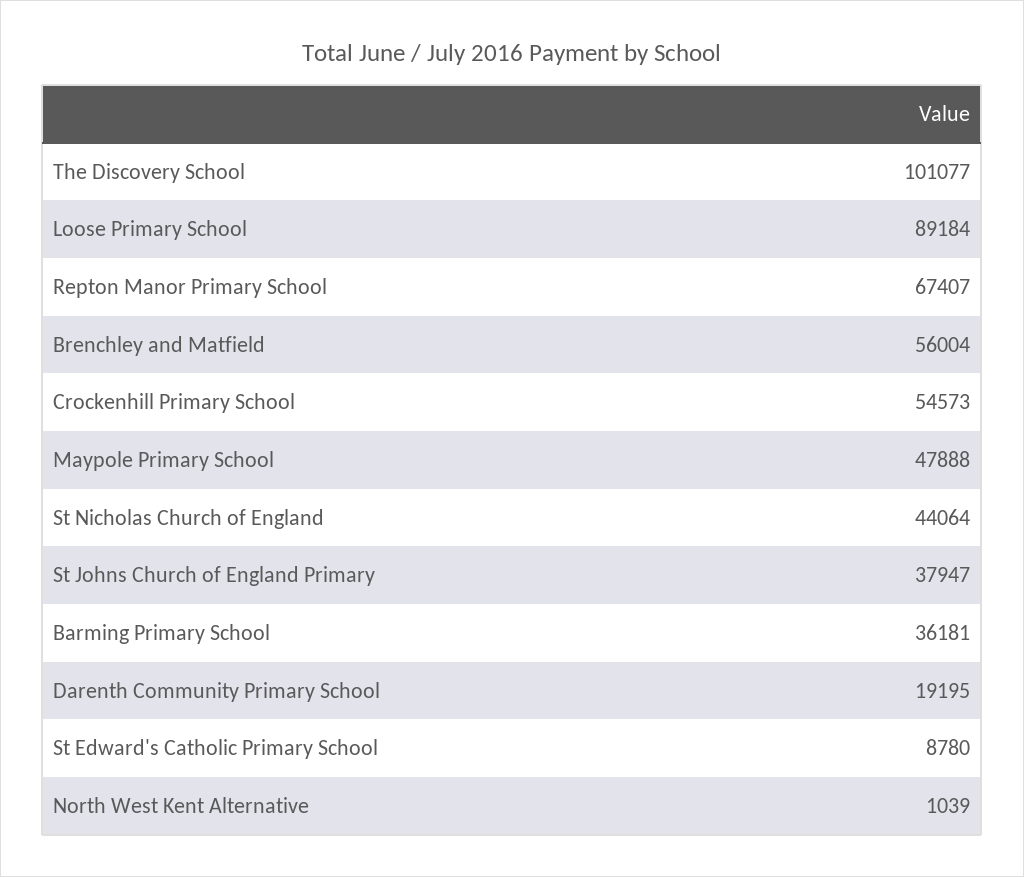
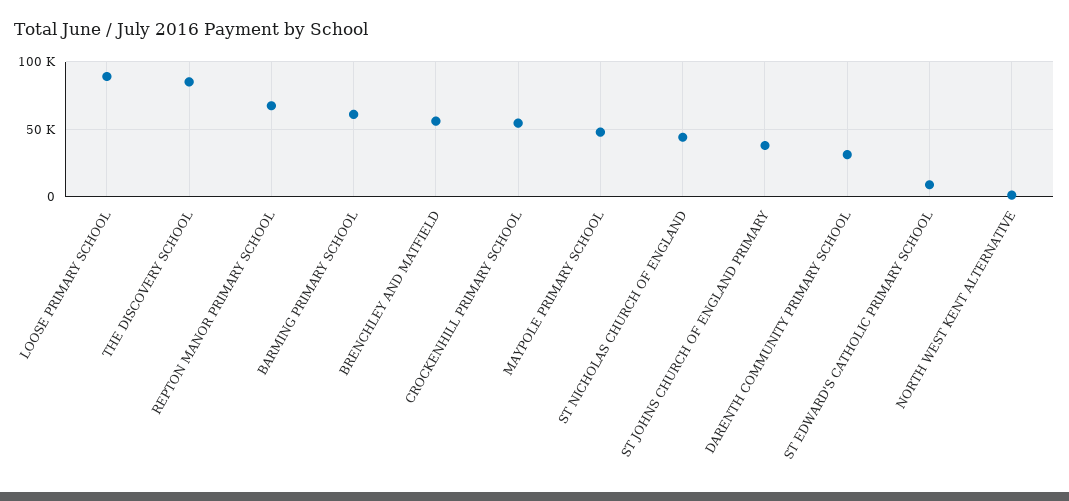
The Discovery School: 101077 -> 85000
Barming Primary School: 36181 -> 60000
Darenth Community Primary School: 19195 -> 30000

